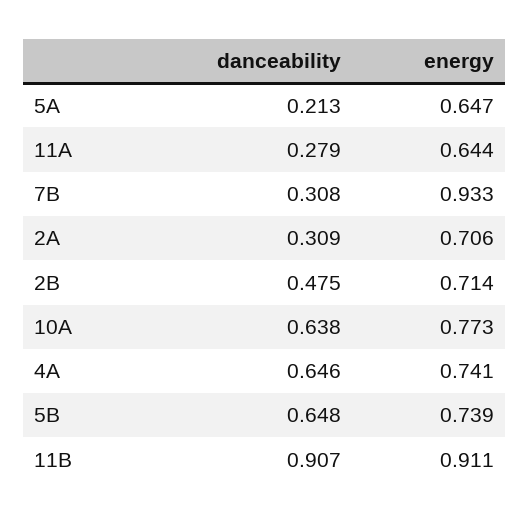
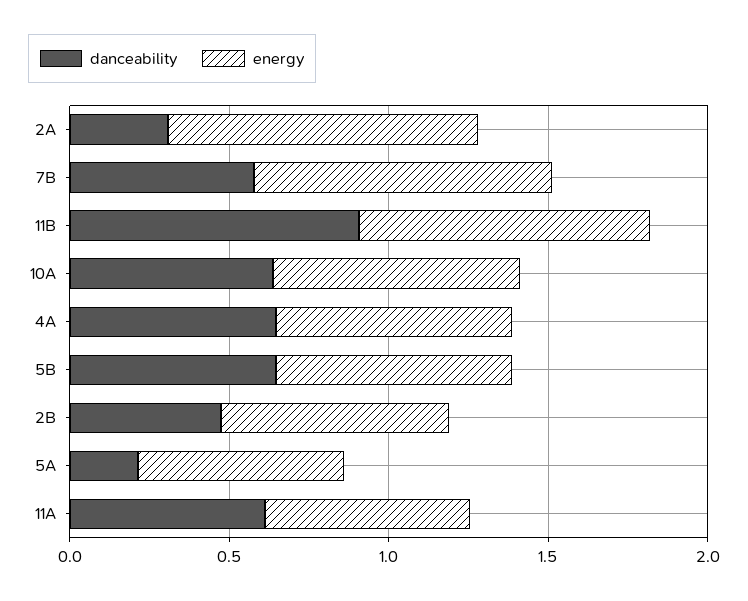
danceability, 11A: 0.279 -> 0.6
danceability, 7B: 0.308 -> 0.6
energy, 2A: 0.706 -> 1

